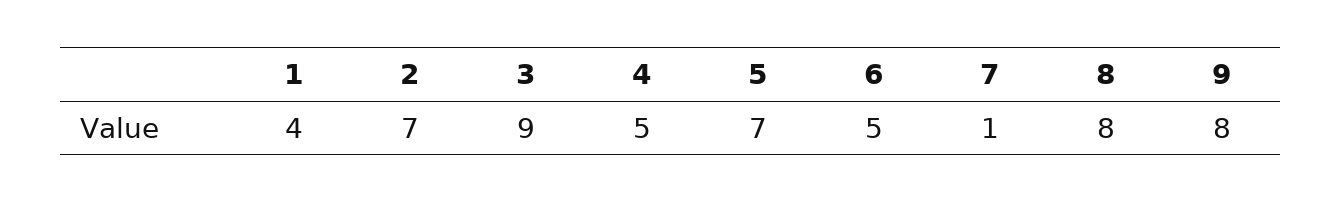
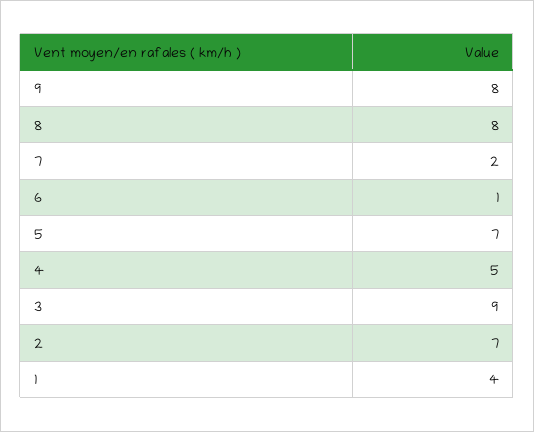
6: 5 -> 1
7: 1 -> 2

